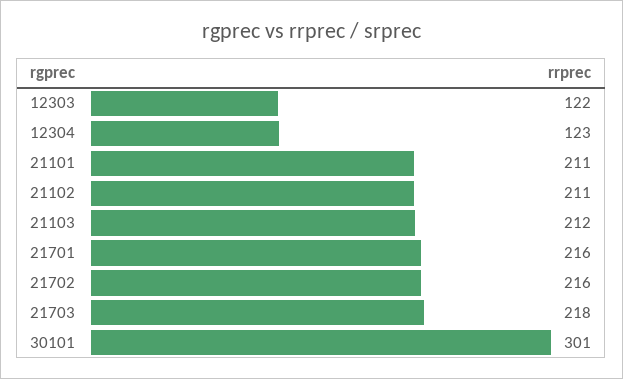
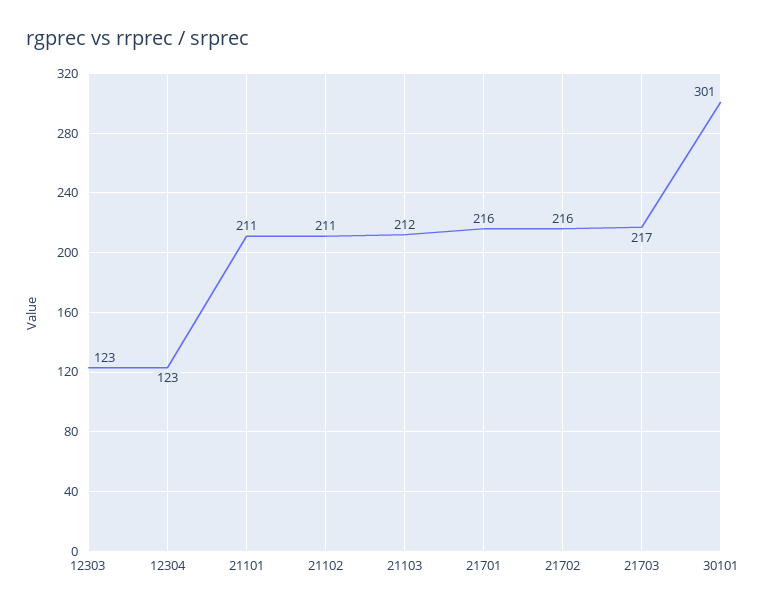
12303: 122 -> 123
21703: 218 -> 217

